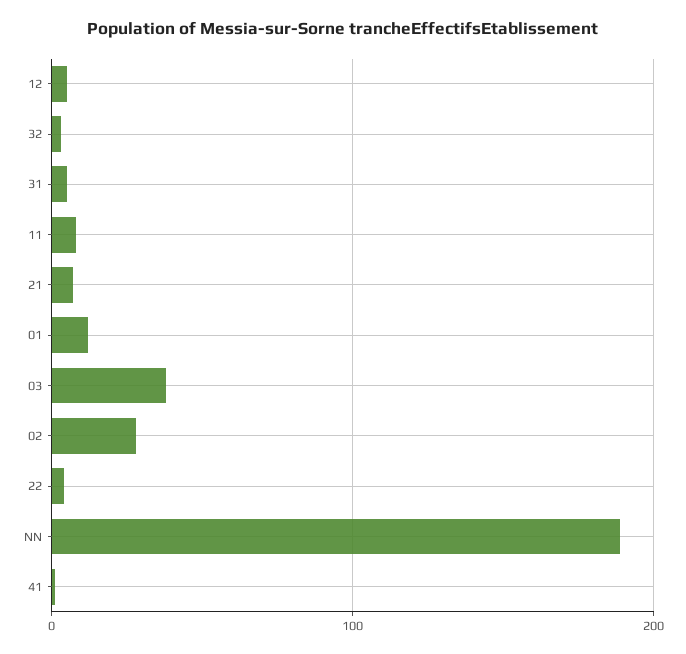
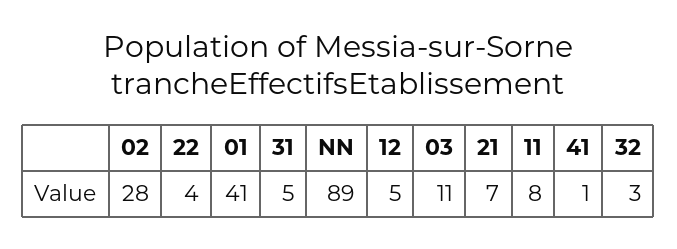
01: 10 -> 41
03: 40 -> 11
NN: 190 -> 89

